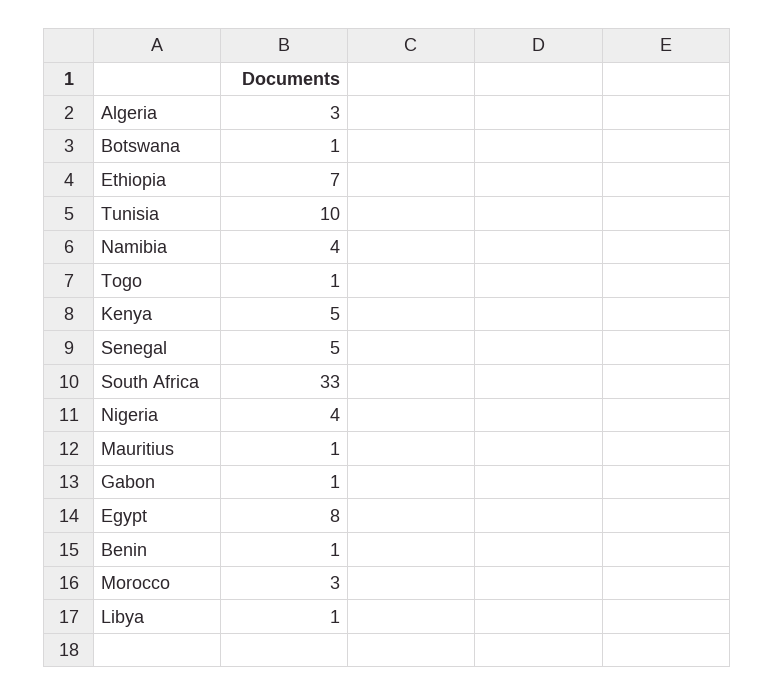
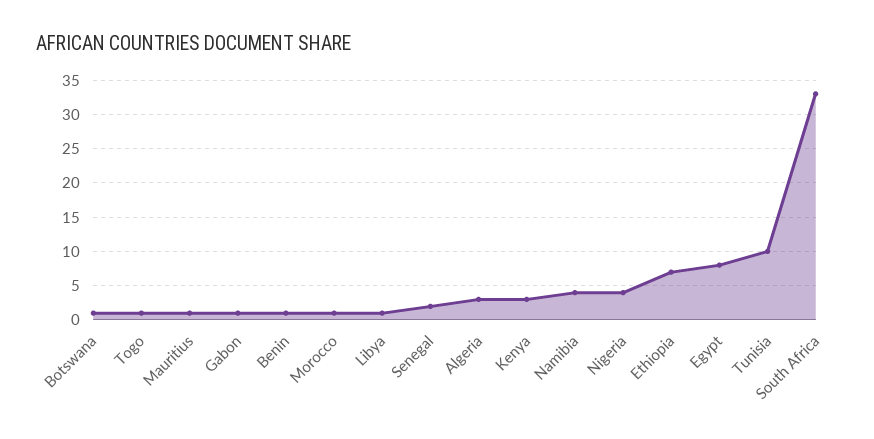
Kenya: 5 -> 3
Senegal: 5 -> 2
Morocco: 3 -> 1

